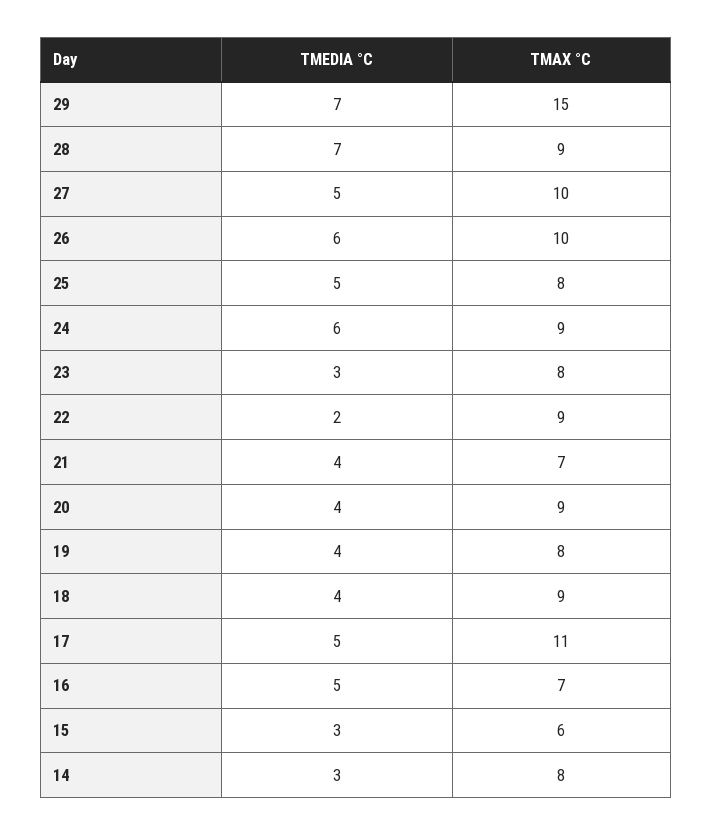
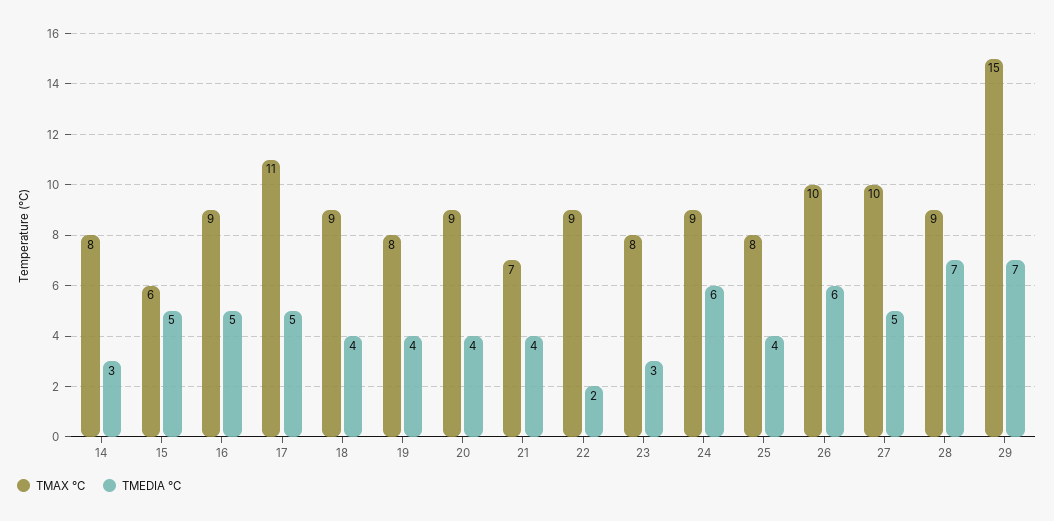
TMEDIA °C, 25: 5 -> 4
TMAX °C, 16: 7 -> 9
TMEDIA °C, 15: 3 -> 5

